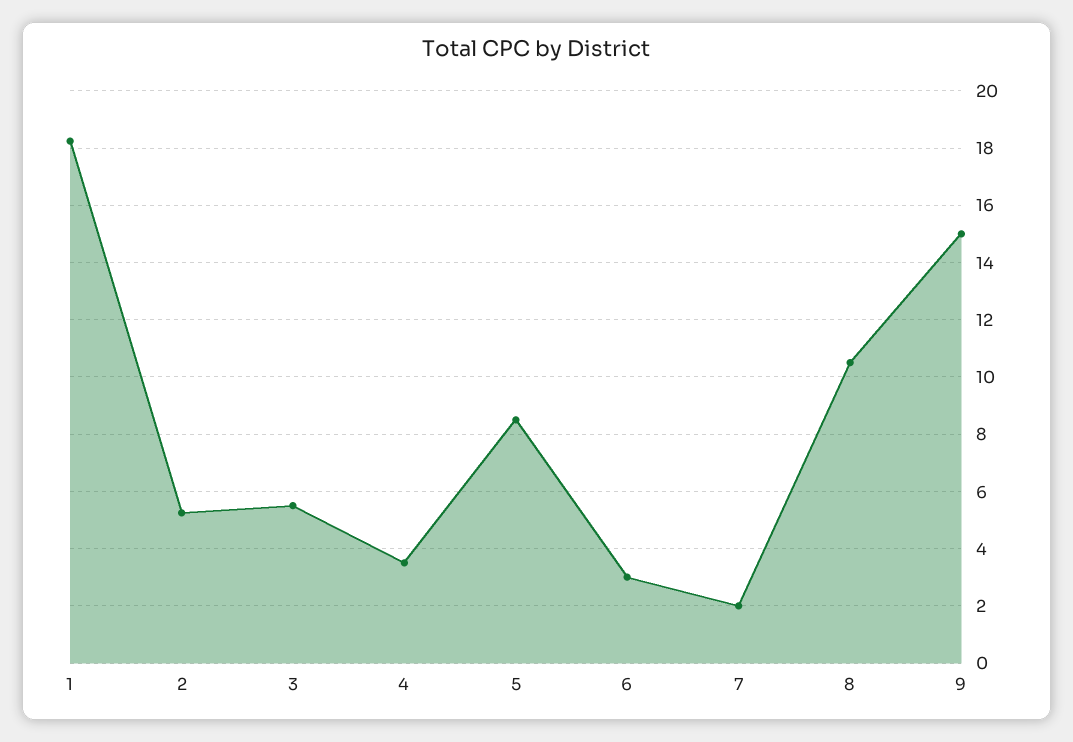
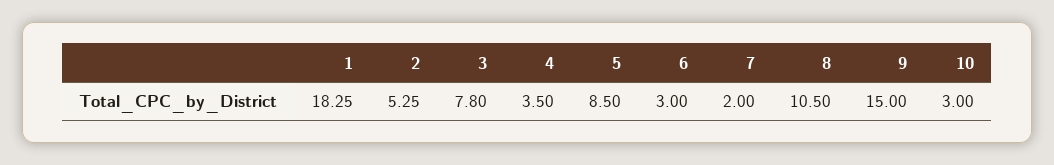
3: 5.5 -> 7.8
10: none -> 3

